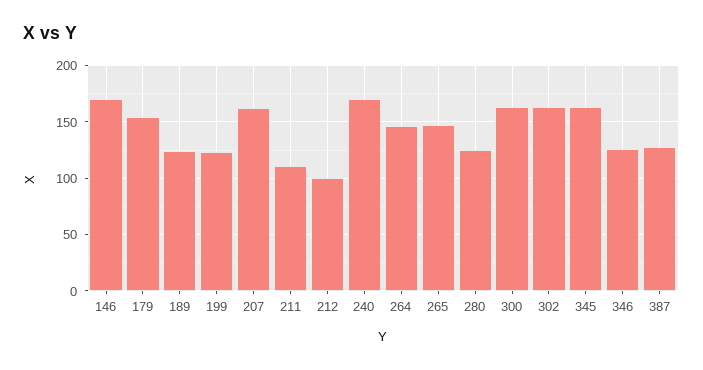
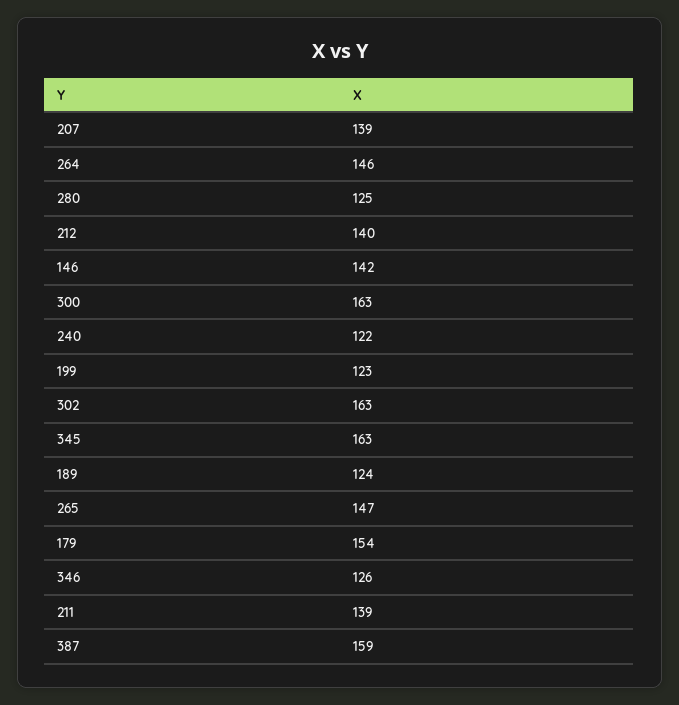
146: 170 -> 142
207: 160 -> 139
211: 110 -> 139
212: 100 -> 140
240: 170 -> 122
387: 130 -> 159

